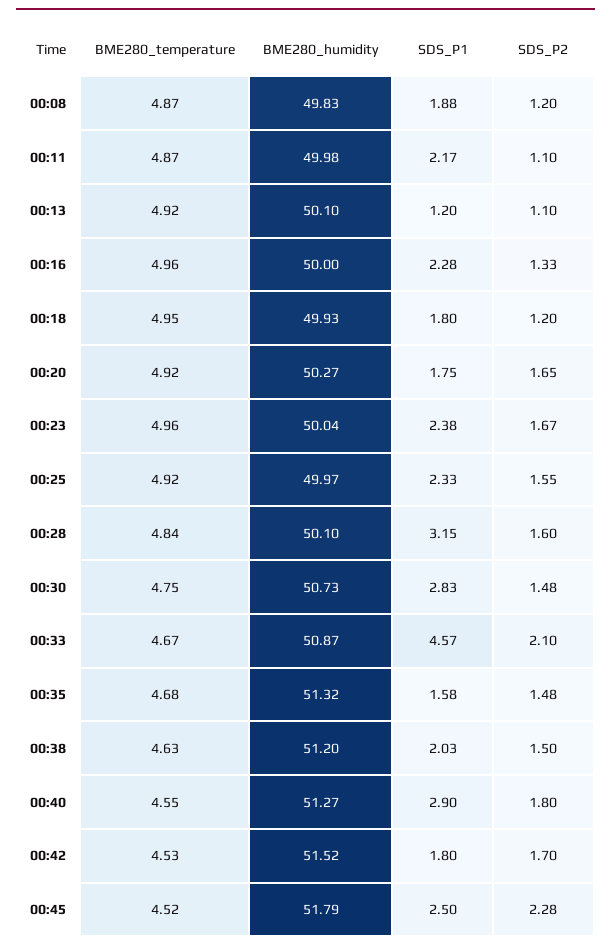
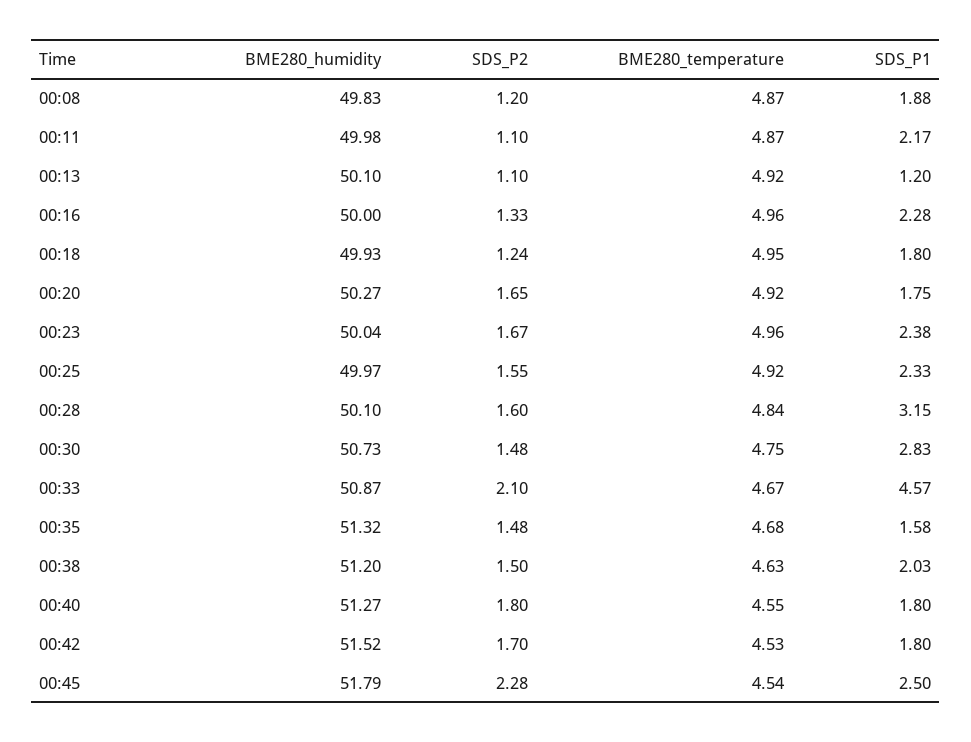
SDS_P2, 00:18: 1.2 -> 1.24
SDS_P1, 00:40: 2.9 -> 1.8
BME280_temperature, 00:45: 4.52 -> 4.54

